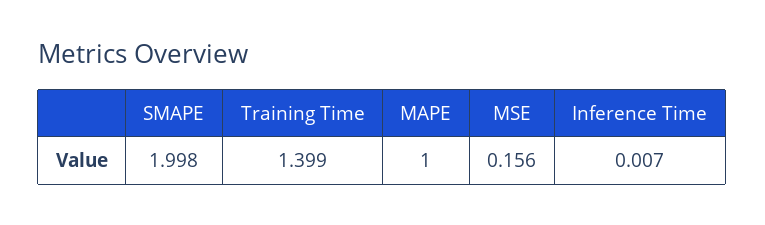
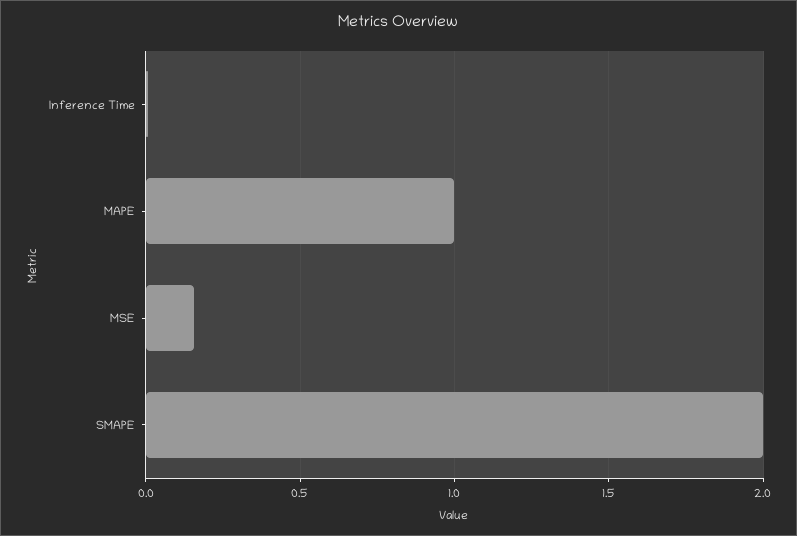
Training Time: 1.399 -> none

